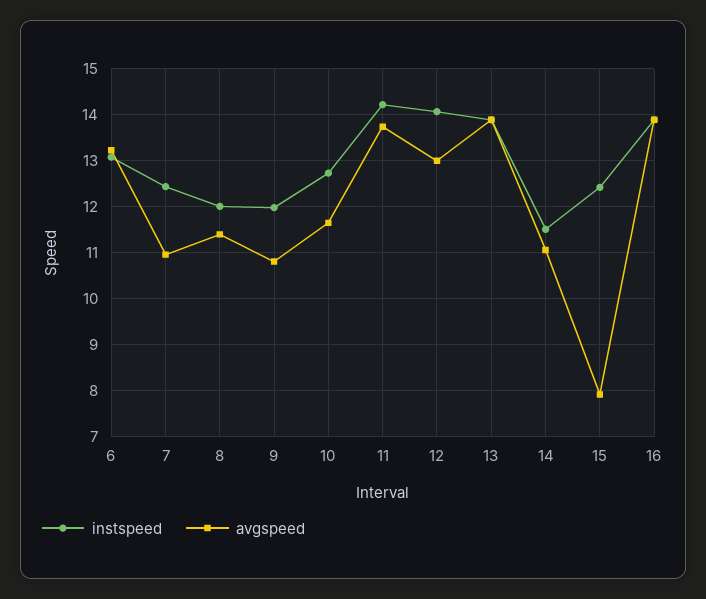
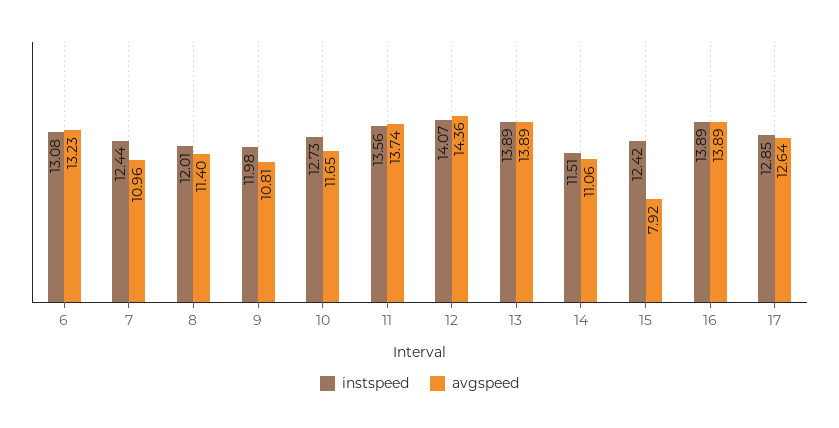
instspeed, 11: 14.2 -> 13.56
avgspeed, 12: 13 -> 14.36
instspeed, 17: none -> 12.85
avgspeed, 17: none -> 12.64

